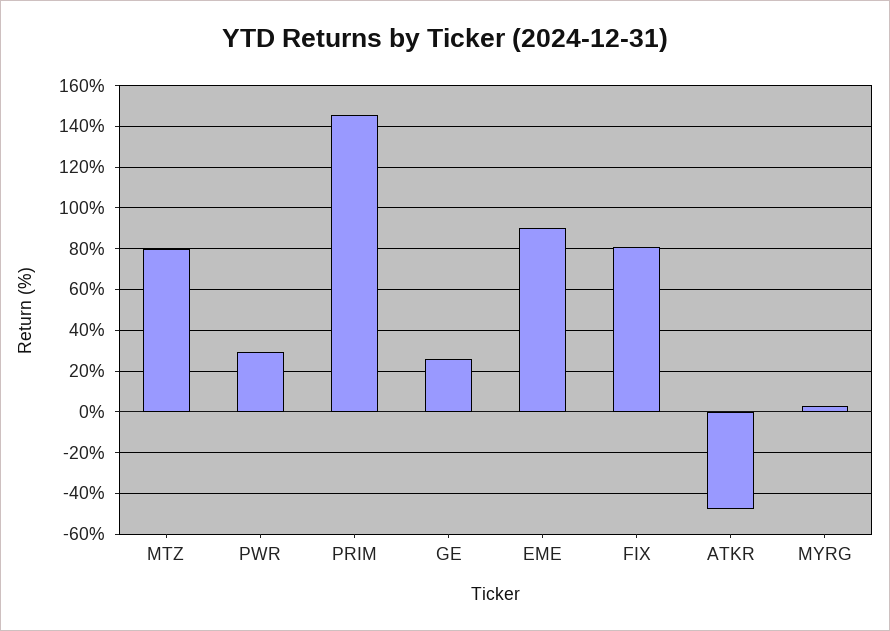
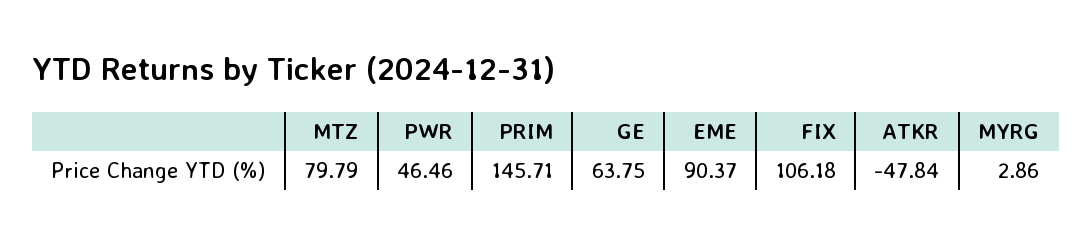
PWR: 30 -> 46.46
GE: 25 -> 63.75
FIX: 80 -> 106.18

